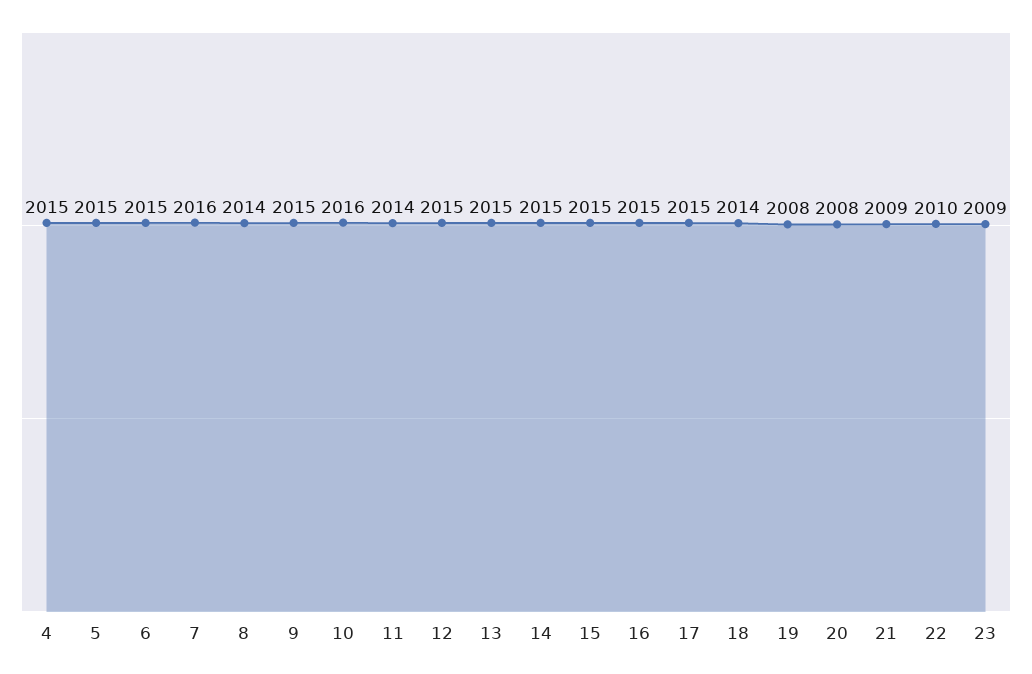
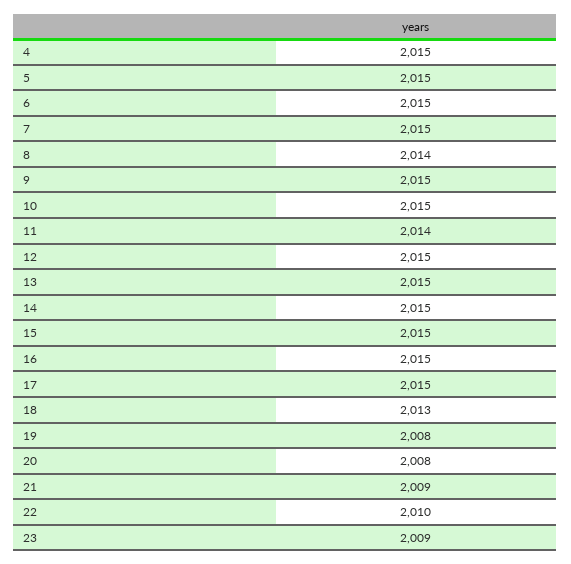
7: 2016 -> 2015
10: 2016 -> 2015
18: 2014 -> 2013

